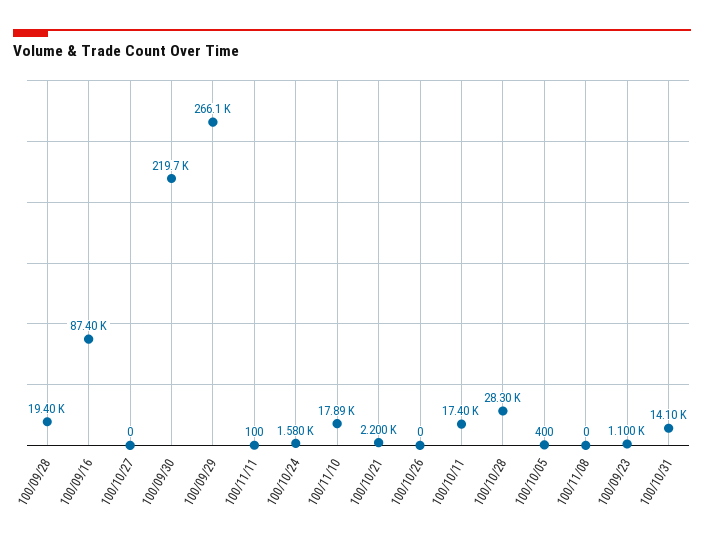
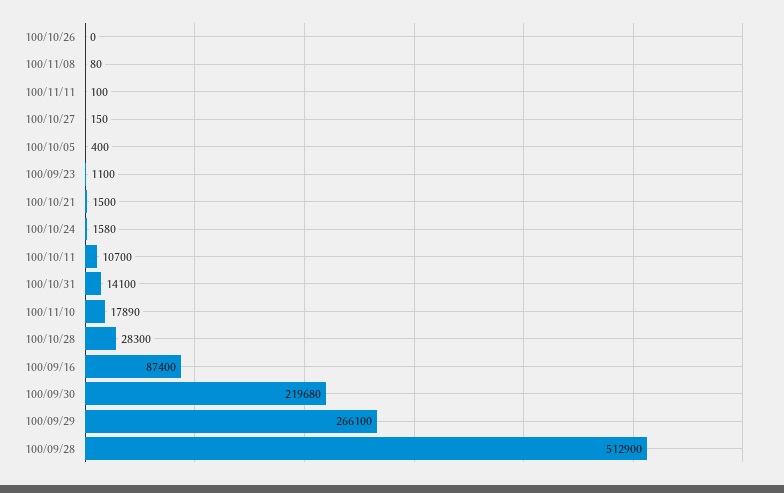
100/09/28: 19400 -> 512900
100/10/27: 0 -> 150
100/10/21: 2200 -> 1500
100/10/11: 17400 -> 10700
100/11/08: 0 -> 80

